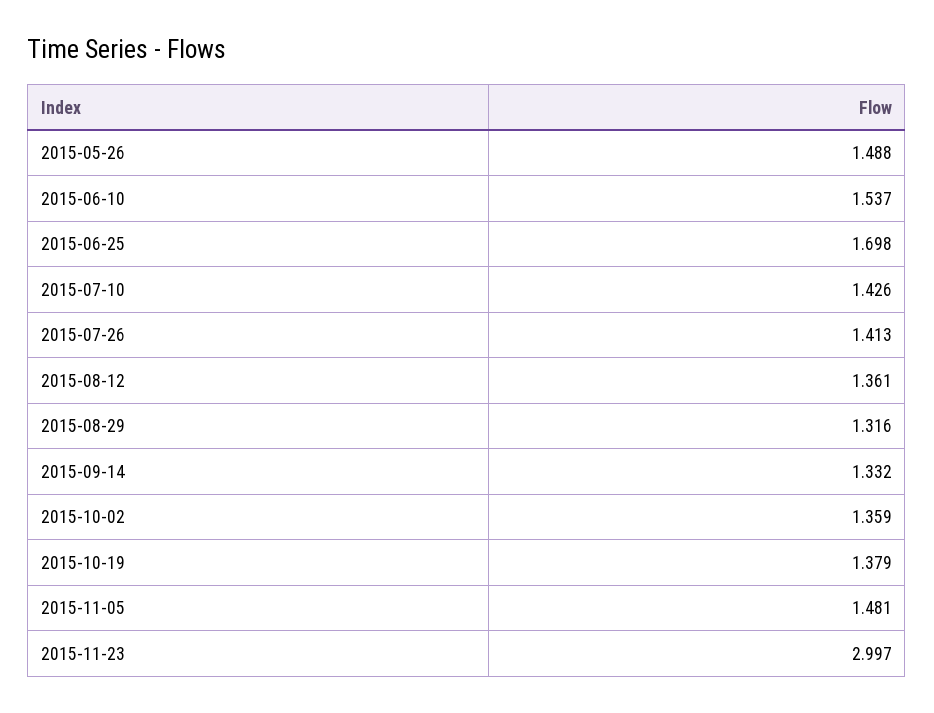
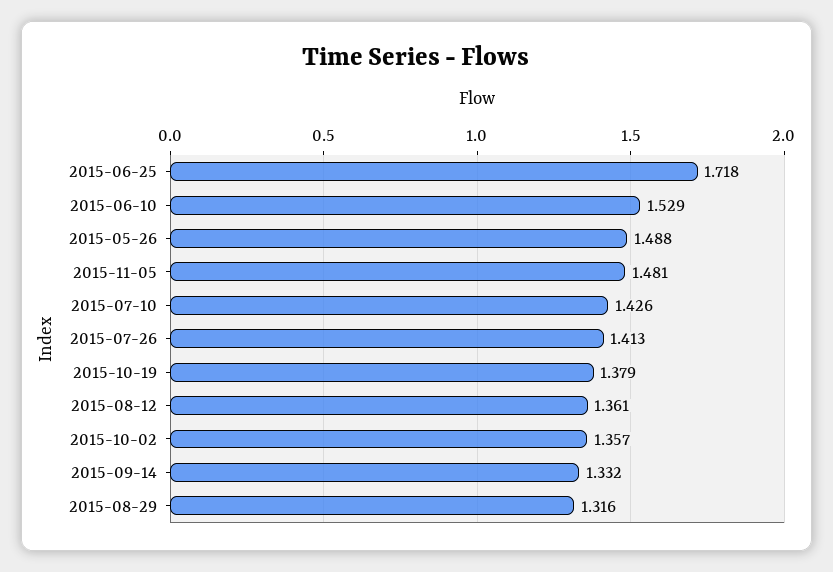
2015-06-10: 1.537 -> 1.529
2015-06-25: 1.698 -> 1.718
2015-10-02: 1.359 -> 1.357
2015-11-23: 2.997 -> none

